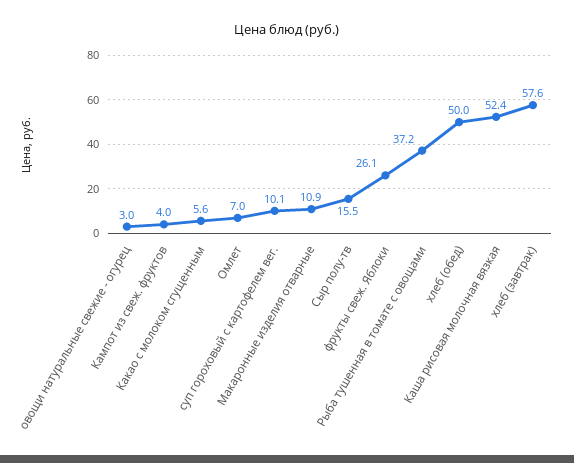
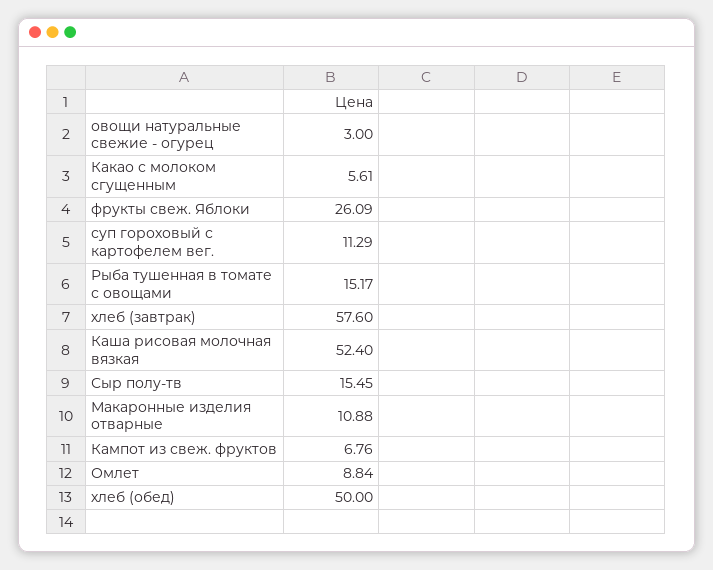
Кампот из свеж. фруктов: 4 -> 6.76
Омлет: 7 -> 8.84
суп гороховый с картофелем вег.: 10.1 -> 11.29
Рыба тушенная в томате с овощами: 37.2 -> 15.17

